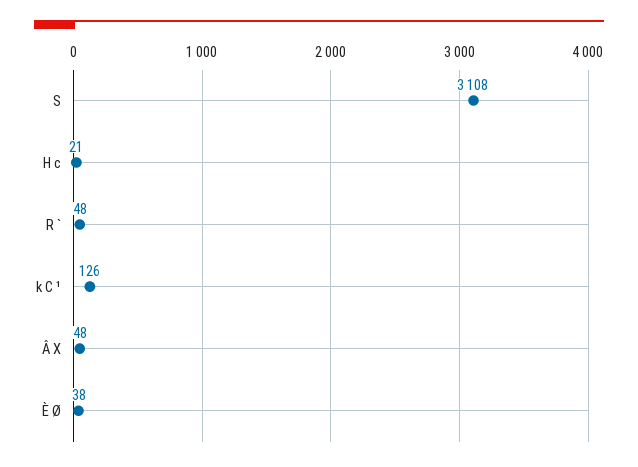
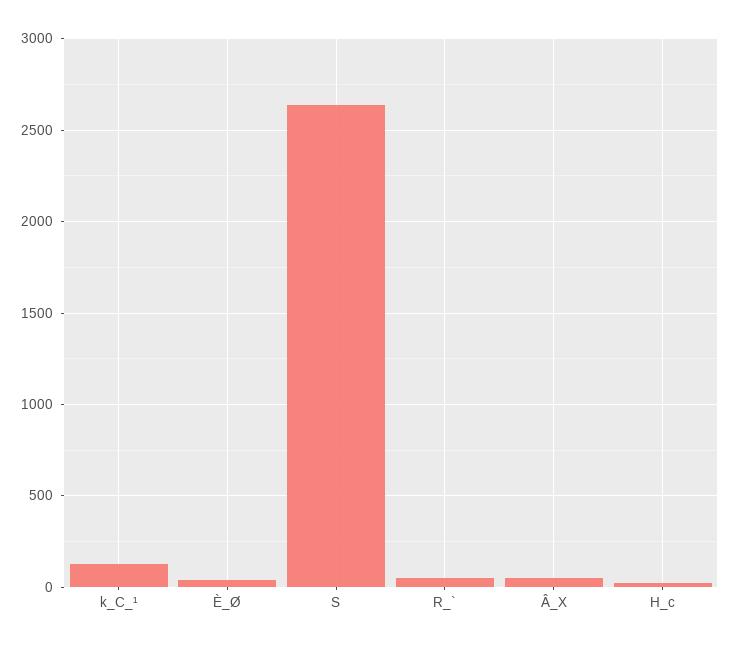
S: 3108 -> 2650

